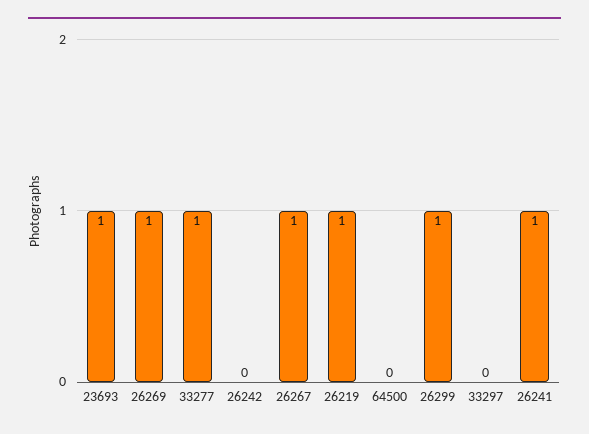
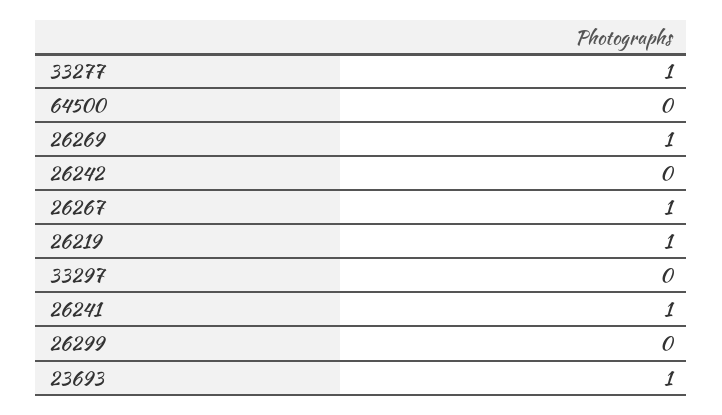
26299: 1 -> 0

